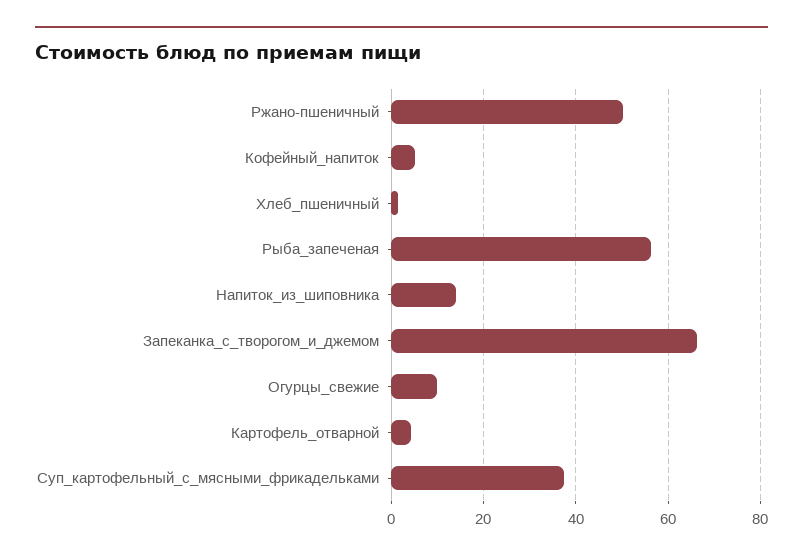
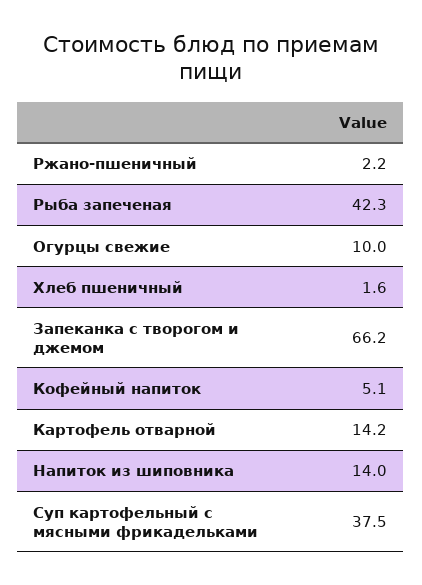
Ржано-пшеничный: 50 -> 2.2
Рыба_запеченая: 56 -> 42.3
Картофель_отварной: 4 -> 14.2

